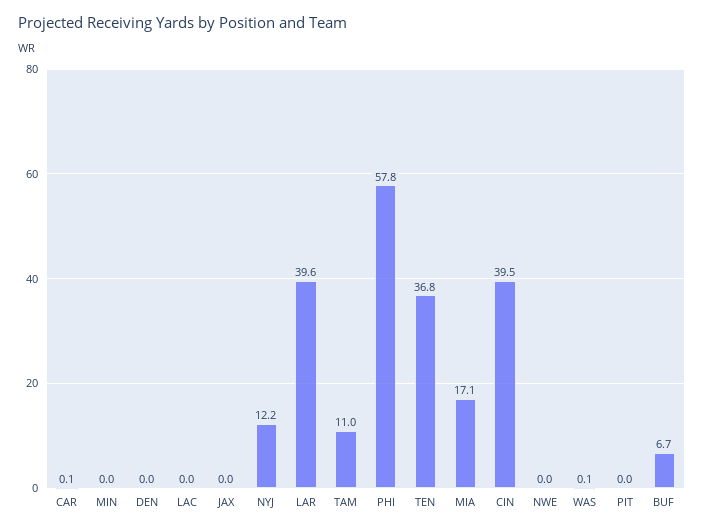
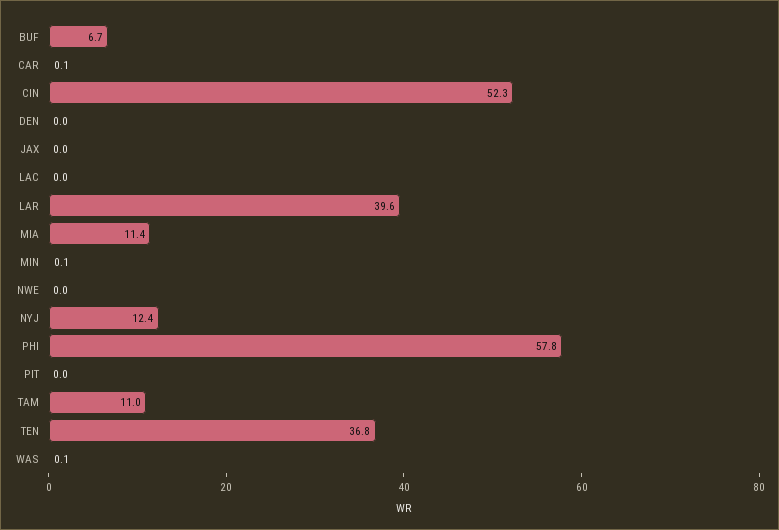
MIN: 0 -> 0.1
NYJ: 12.2 -> 12.4
MIA: 17.1 -> 11.4
CIN: 39.5 -> 52.3

